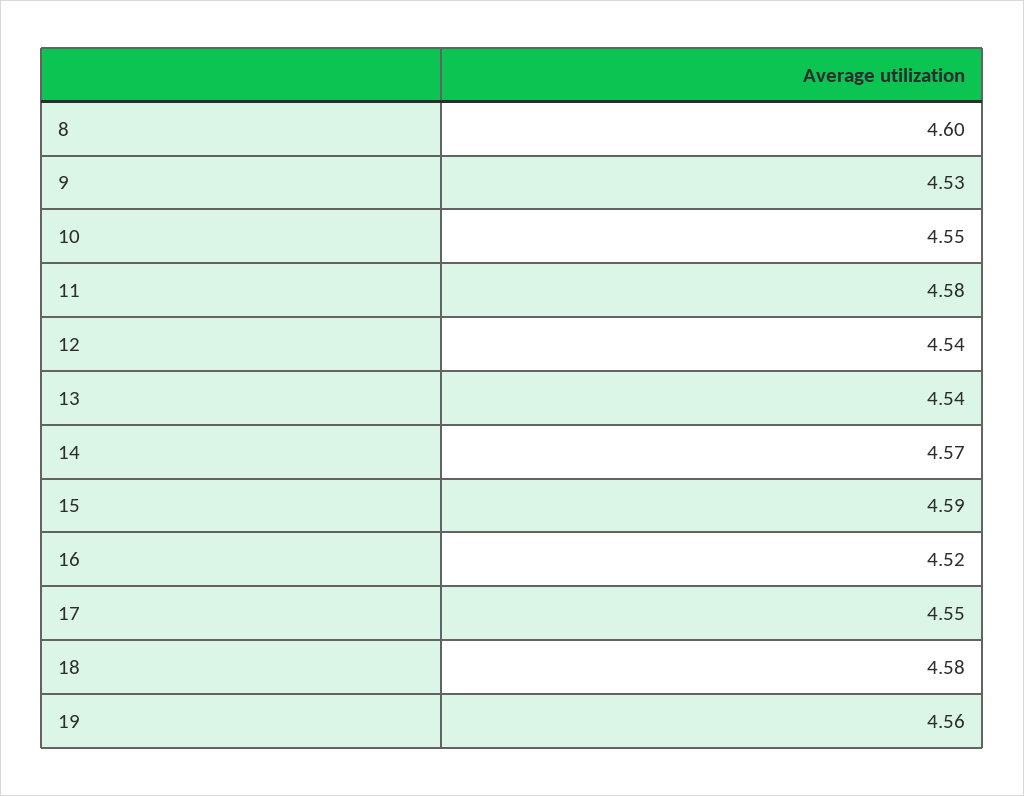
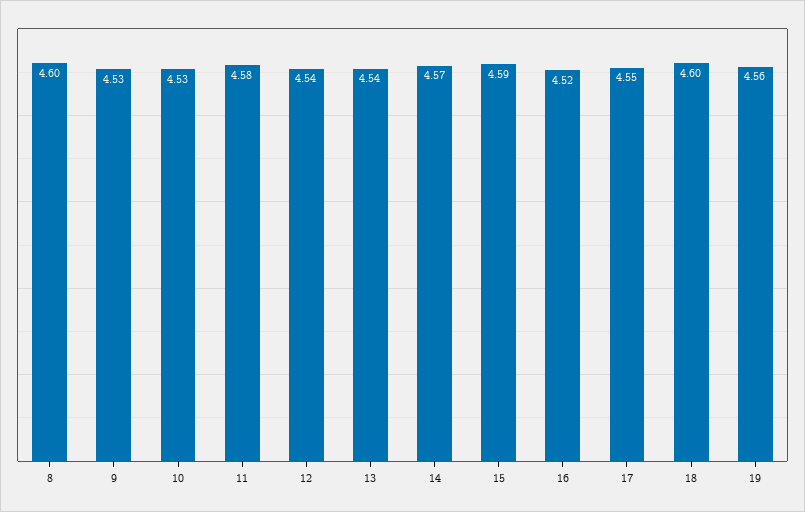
10: 4.55 -> 4.53
18: 4.58 -> 4.6

